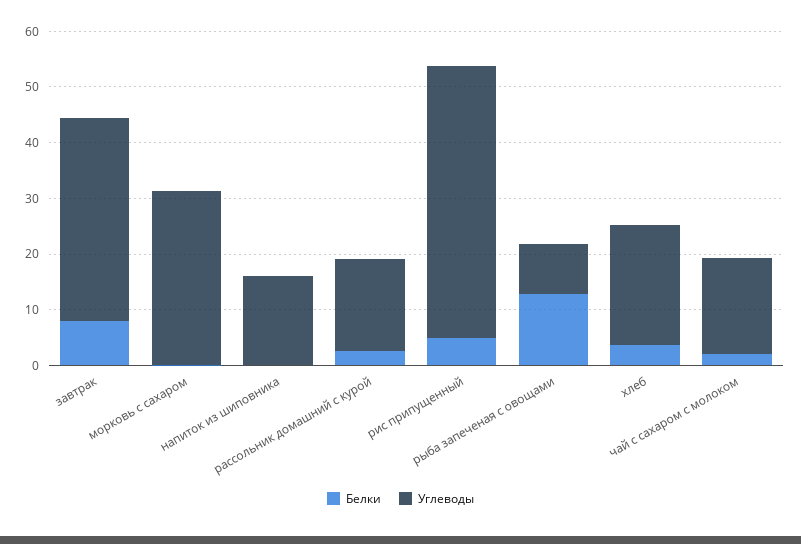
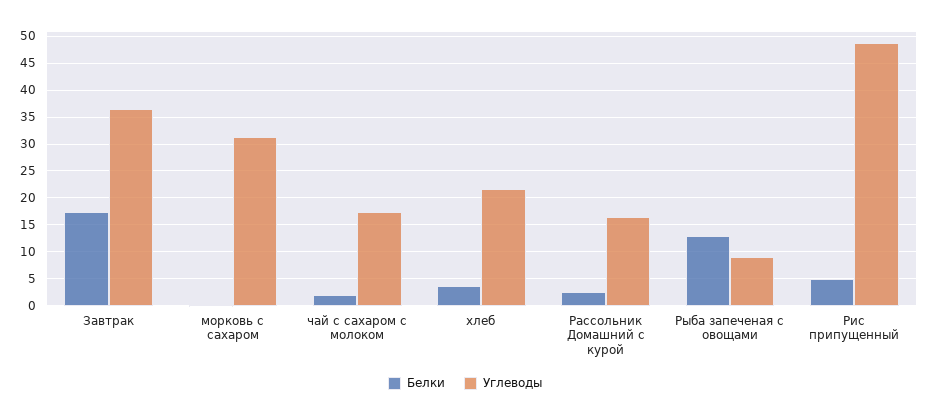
Белки, завтрак: 8 -> 17.5
Белки, напиток из шиповника: 0 -> none
Углеводы, напиток из шиповника: 16 -> none

